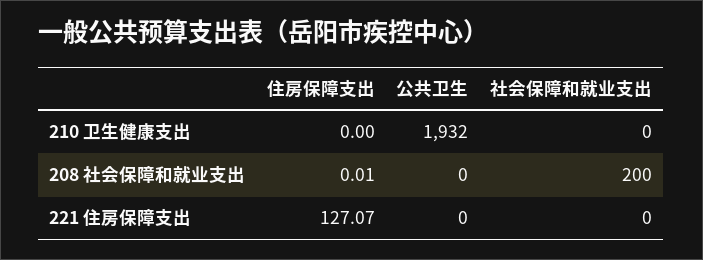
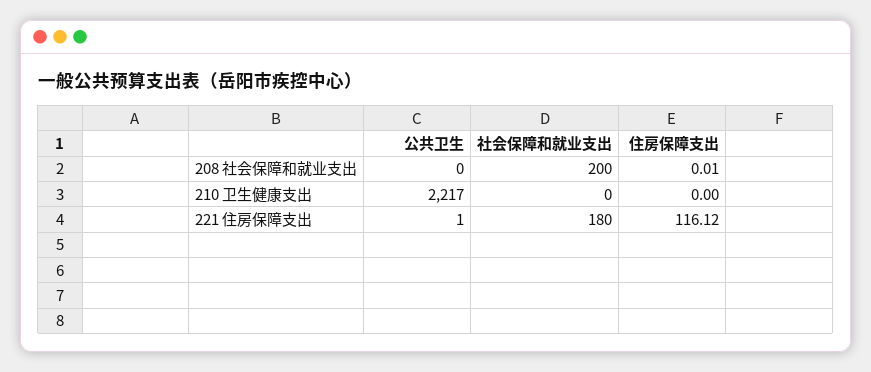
公共卫生, 210 卫生健康支出: 1932 -> 2217
住房保障支出, 221 住房保障支出: 127.07 -> 116.12
公共卫生, 221 住房保障支出: 0 -> 1
社会保障和就业支出, 221 住房保障支出: 0 -> 180

